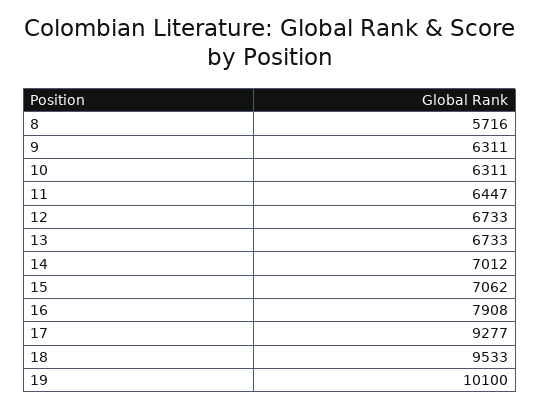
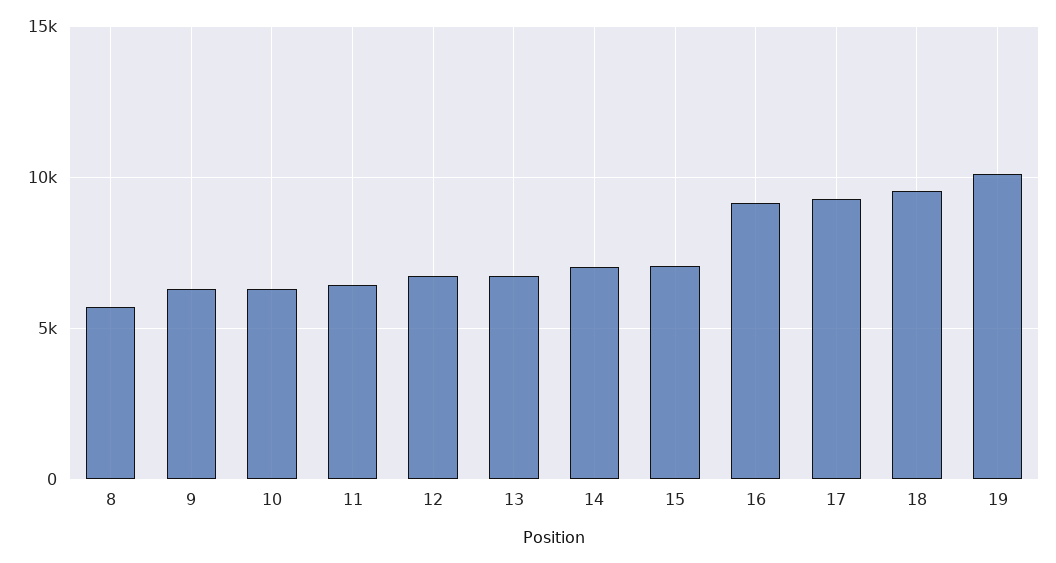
16: 7908 -> 9000

